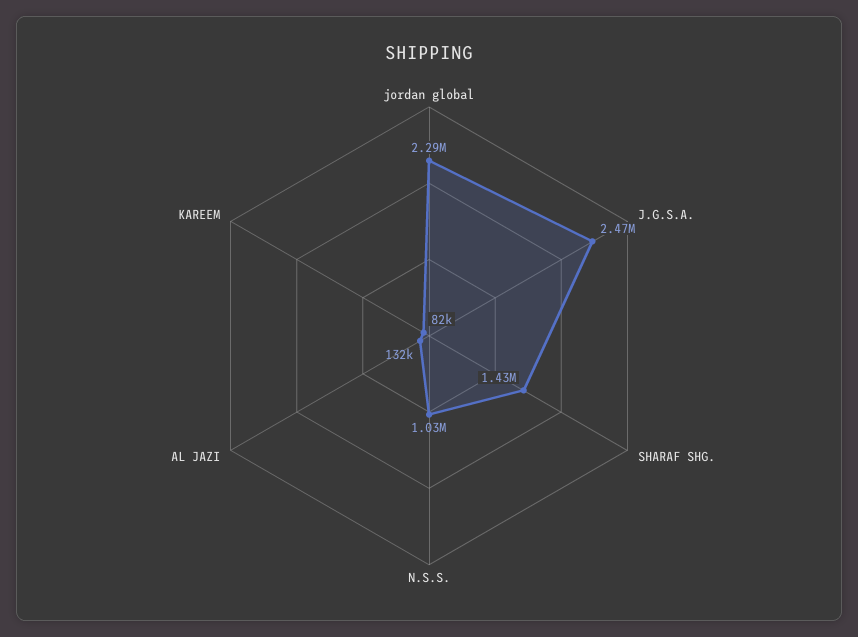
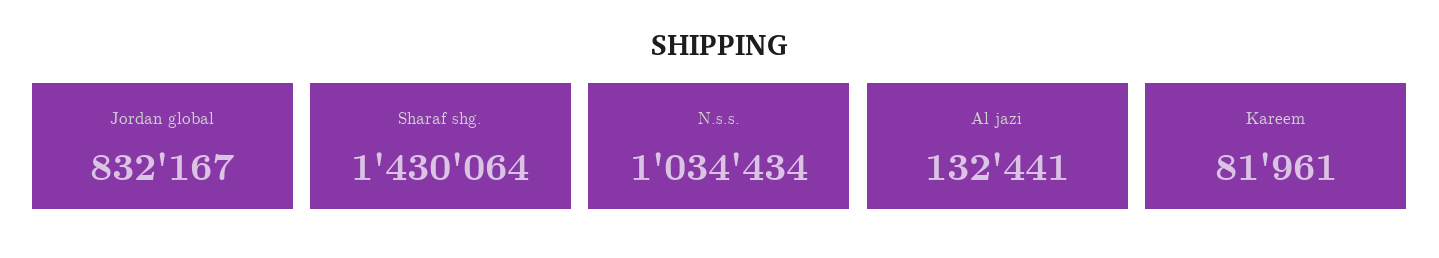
jordan global: 2290000 -> 832167
J.G.S.A.: 2470000 -> none

